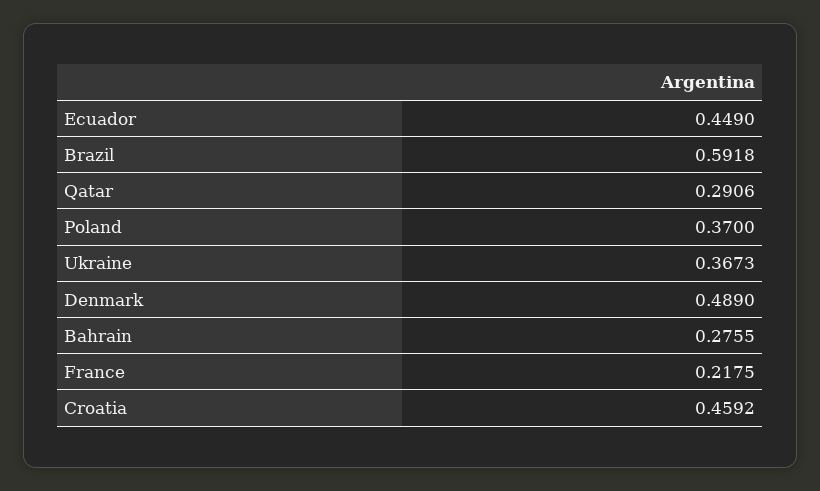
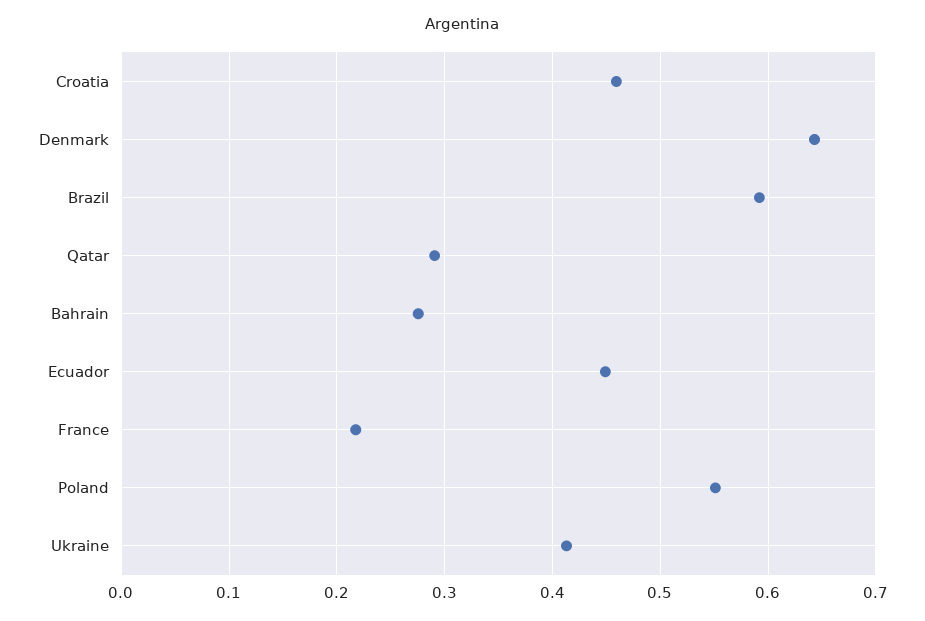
Poland: 0.37 -> 0.55
Ukraine: 0.3673 -> 0.41
Denmark: 0.489 -> 0.64

